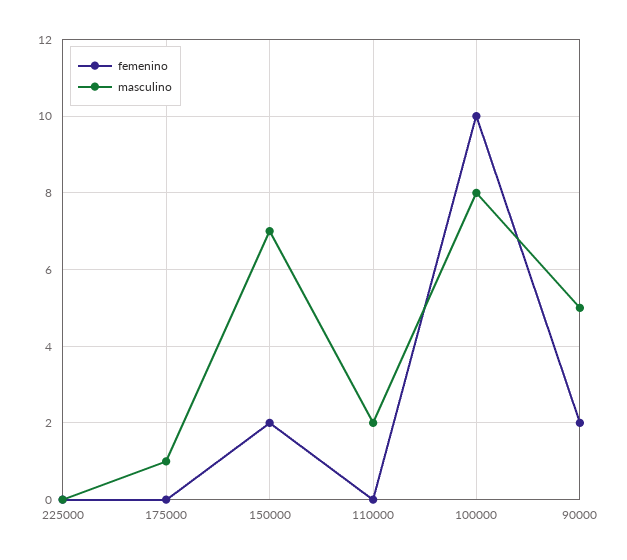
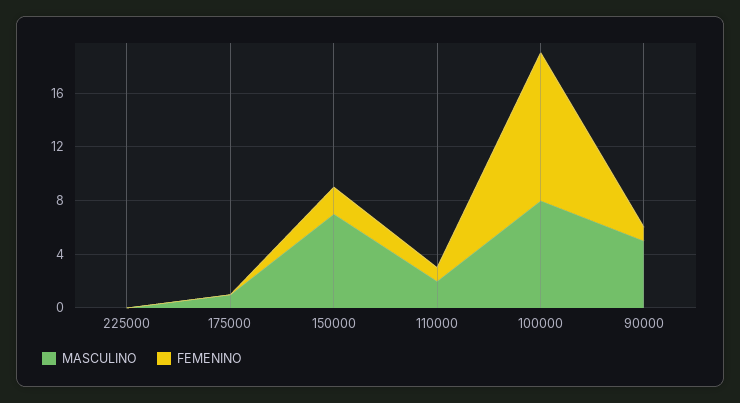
femenino, 110000: 0 -> 1
femenino, 100000: 10 -> 11
femenino, 90000: 2 -> 1

